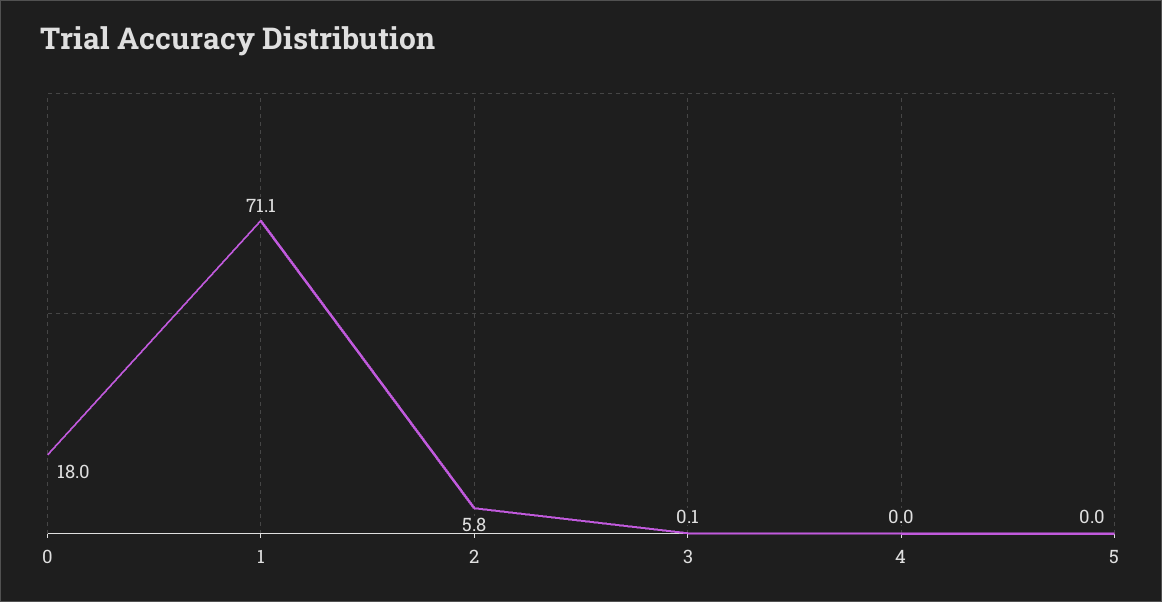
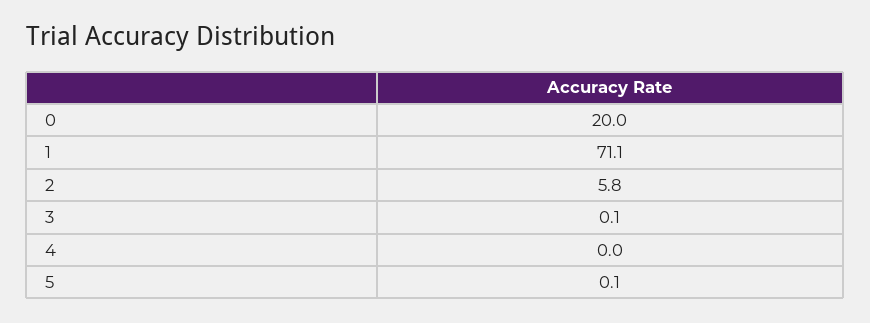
0: 18 -> 20
5: 0 -> 0.1

